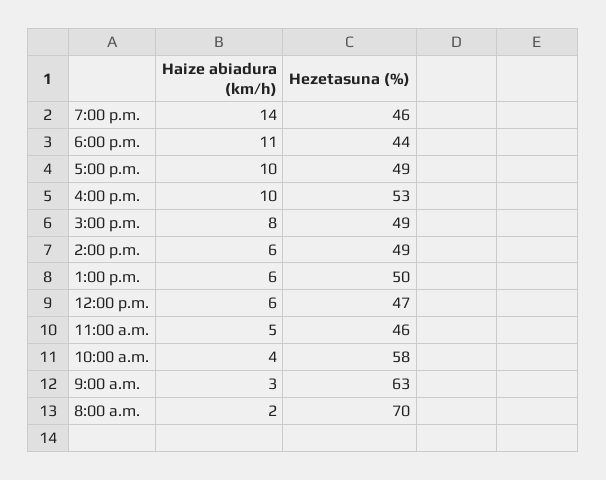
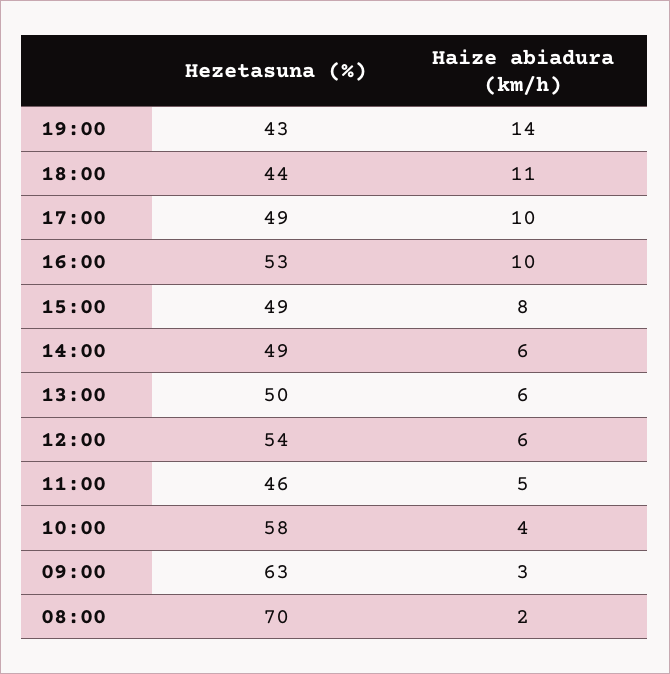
Hezetasuna (%), 7:00 p.m.: 46 -> 43
Hezetasuna (%), 12:00 p.m.: 47 -> 54

